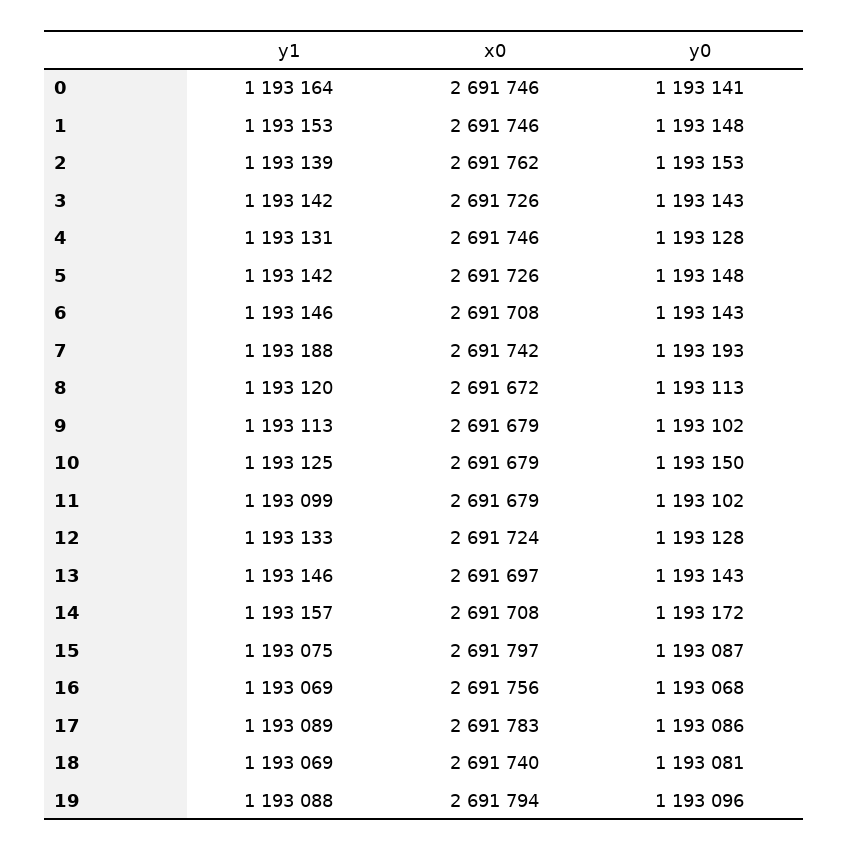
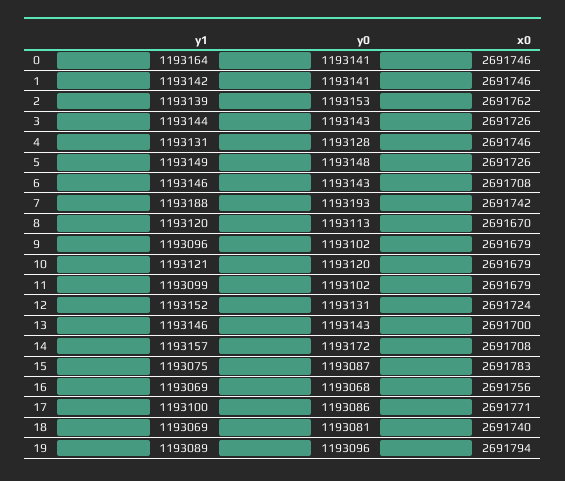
y1, 1: 1193153 -> 1193142
y0, 1: 1193148 -> 1193141
y1, 3: 1193142 -> 1193144
y1, 5: 1193142 -> 1193149
x0, 8: 2691672 -> 2691670
y1, 9: 1193113 -> 1193096
y1, 10: 1193125 -> 1193121
y0, 10: 1193150 -> 1193120
y1, 12: 1193133 -> 1193152
y0, 12: 1193128 -> 1193131
x0, 13: 2691697 -> 2691700
x0, 15: 2691797 -> 2691783
y1, 17: 1193089 -> 1193100
x0, 17: 2691783 -> 2691771
y1, 19: 1193088 -> 1193089

